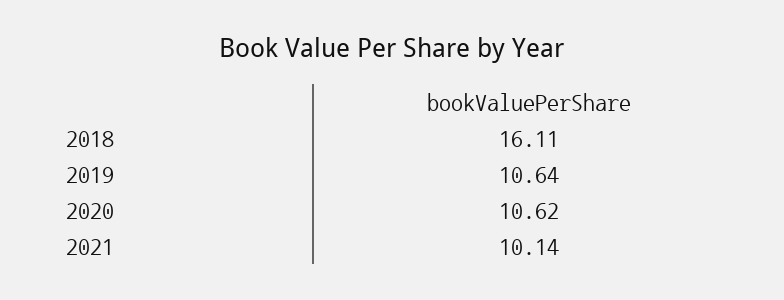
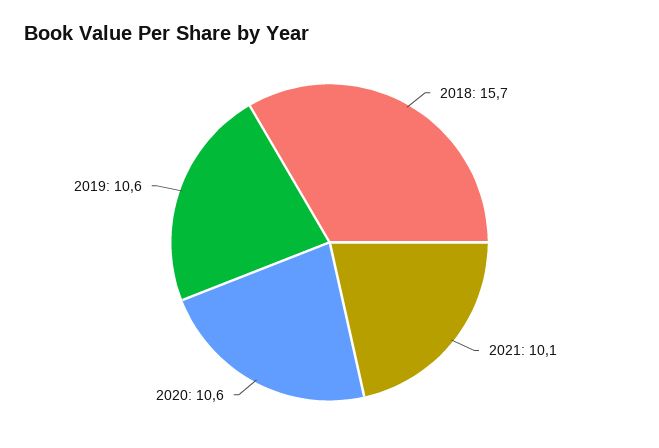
2018: 16.11 -> 15.7

